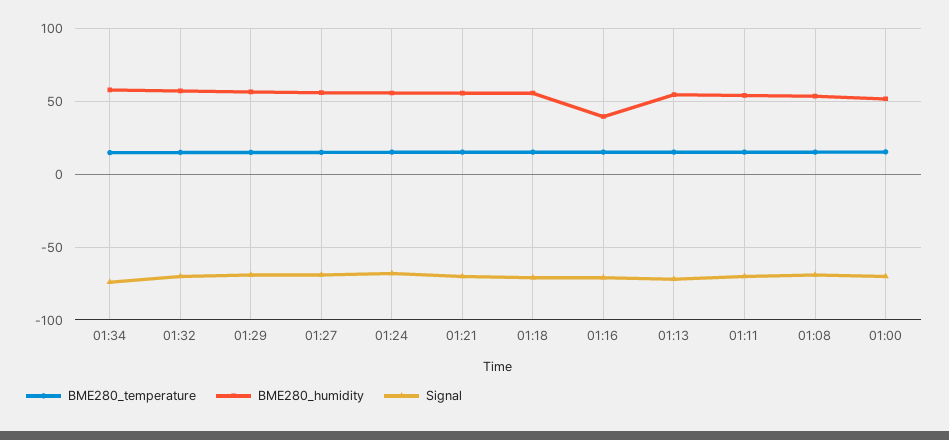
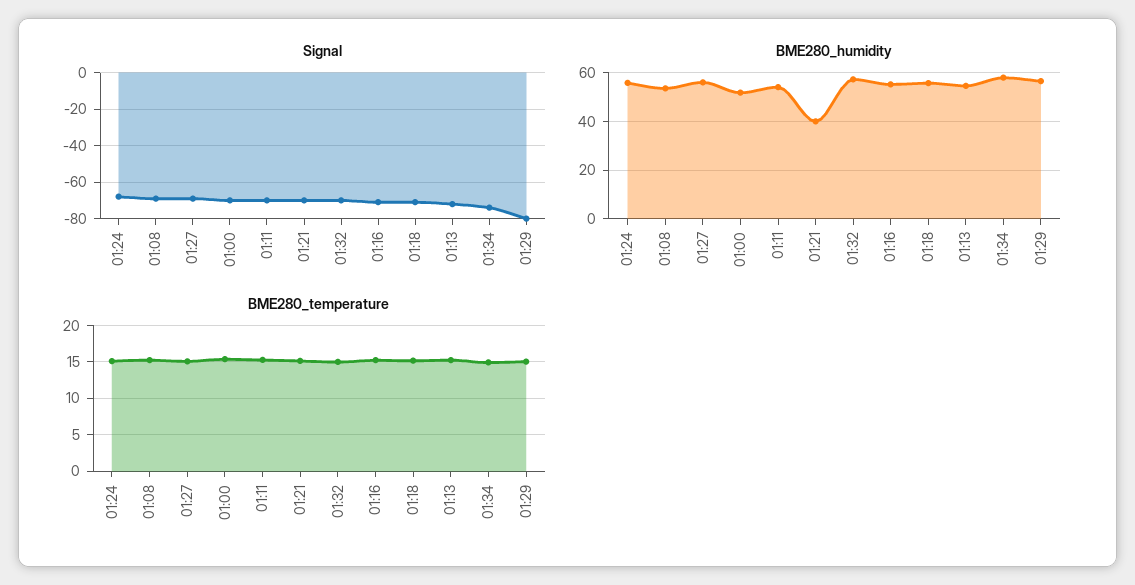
Signal, 01:29: -70 -> -80
BME280_humidity, 01:21: 55 -> 40
BME280_humidity, 01:16: 40 -> 55

